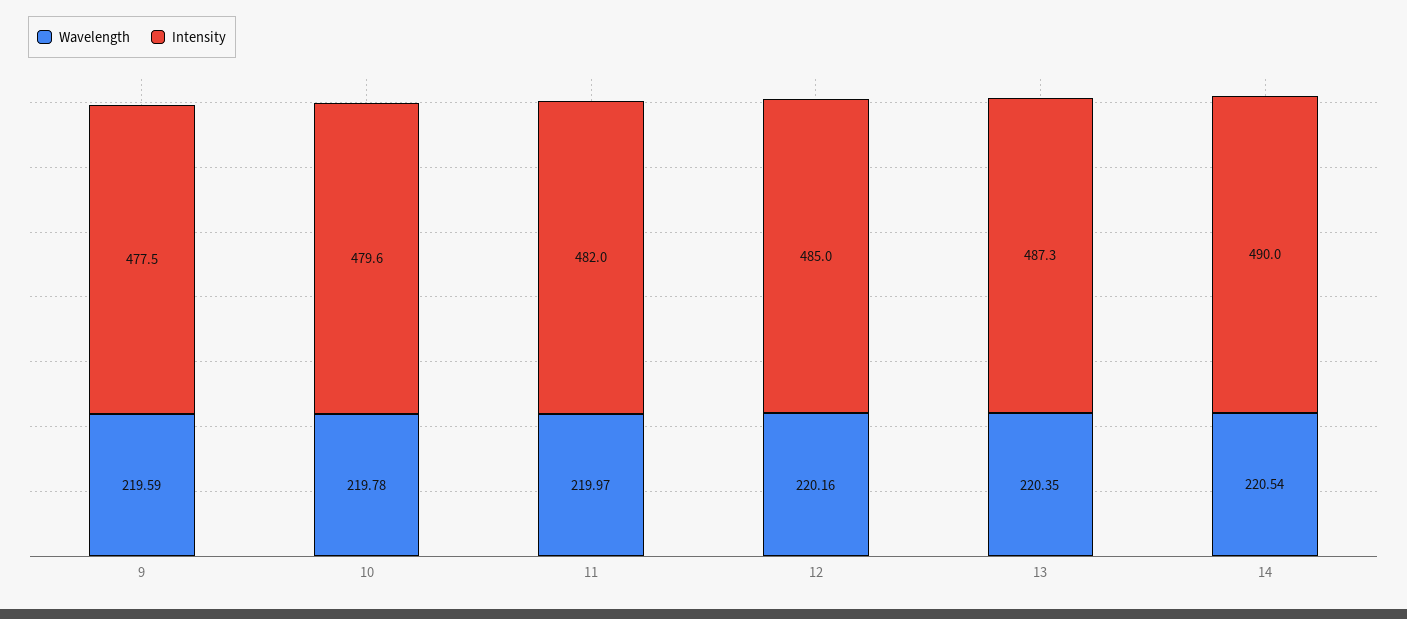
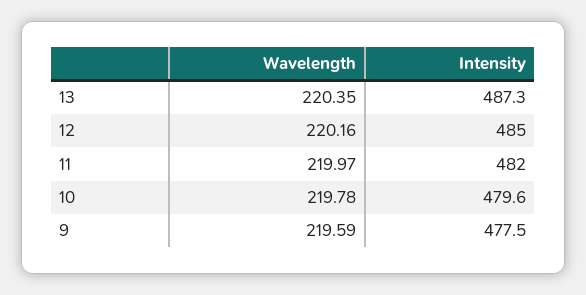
Wavelength, 14: 220.54 -> none
Intensity, 14: 490 -> none

